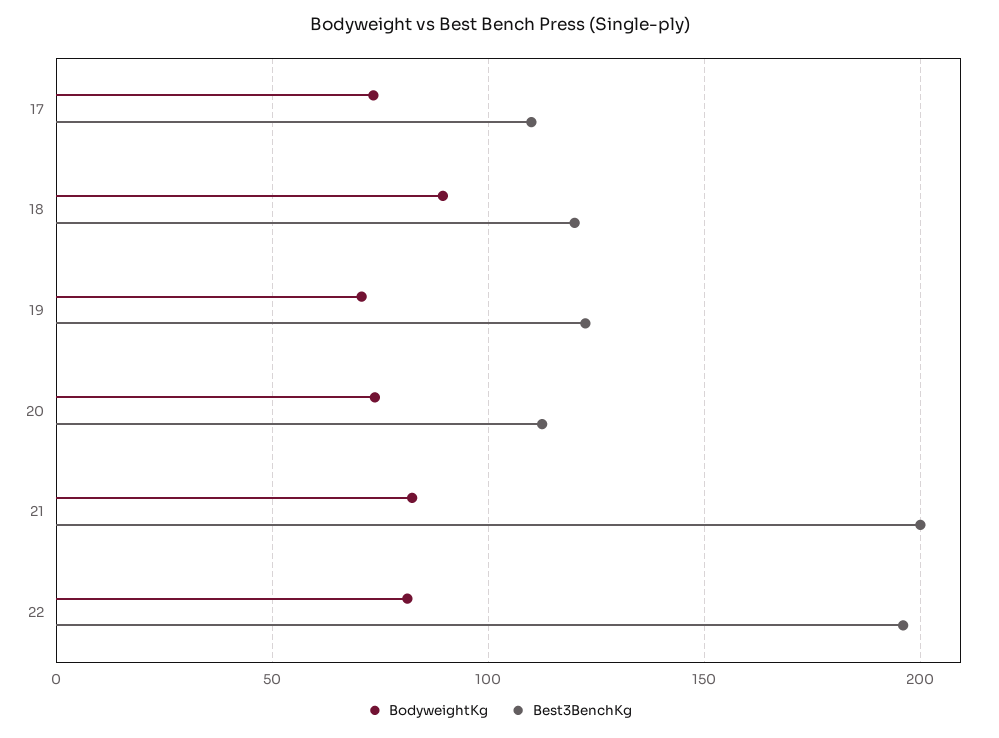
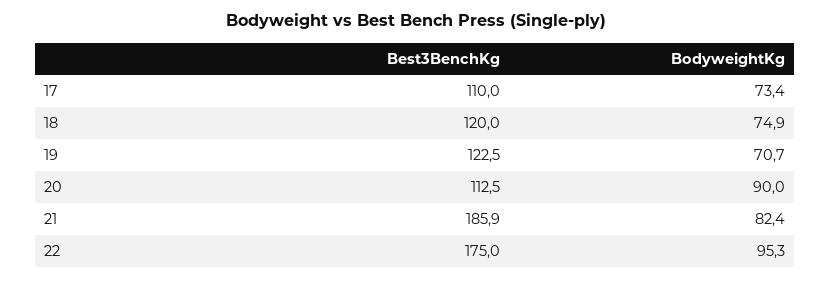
BodyweightKg, 18: 90 -> 74.9
BodyweightKg, 20: 75 -> 90
Best3BenchKg, 21: 200 -> 185.9
BodyweightKg, 22: 80 -> 95.3
Best3BenchKg, 22: 195 -> 175

